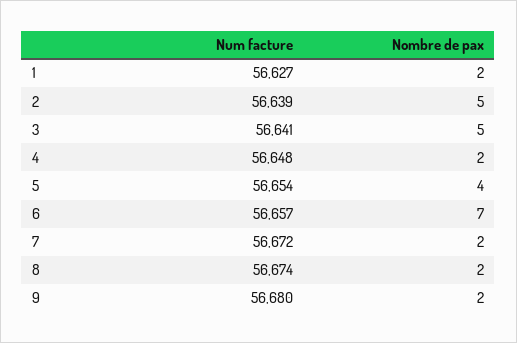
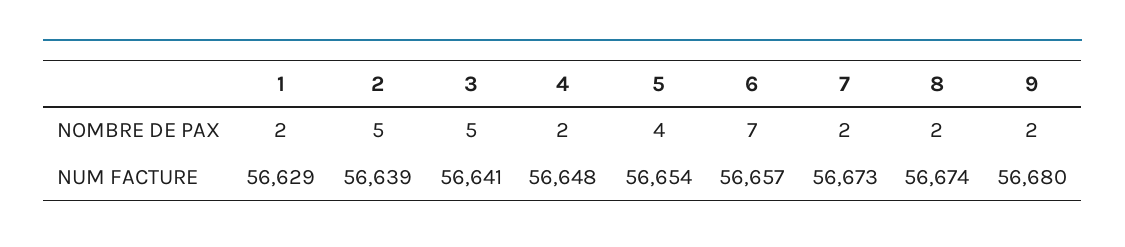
Num facture, 1: 56627 -> 56629
Num facture, 7: 56672 -> 56673

